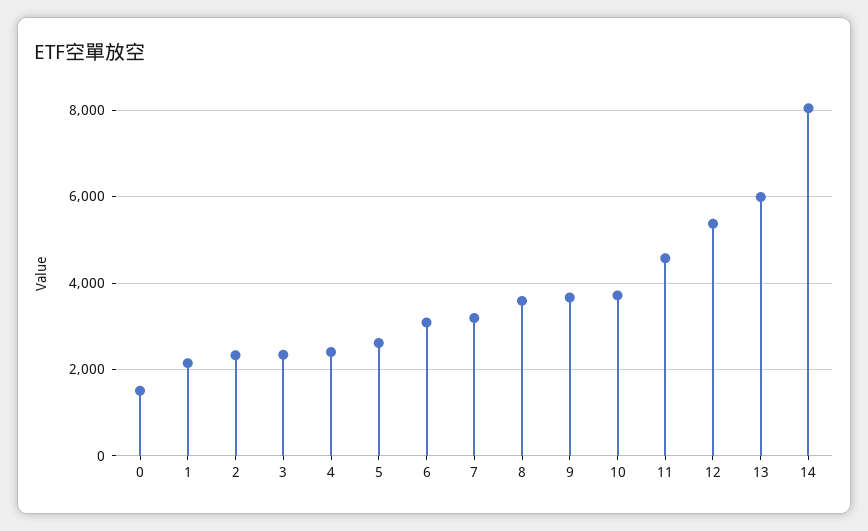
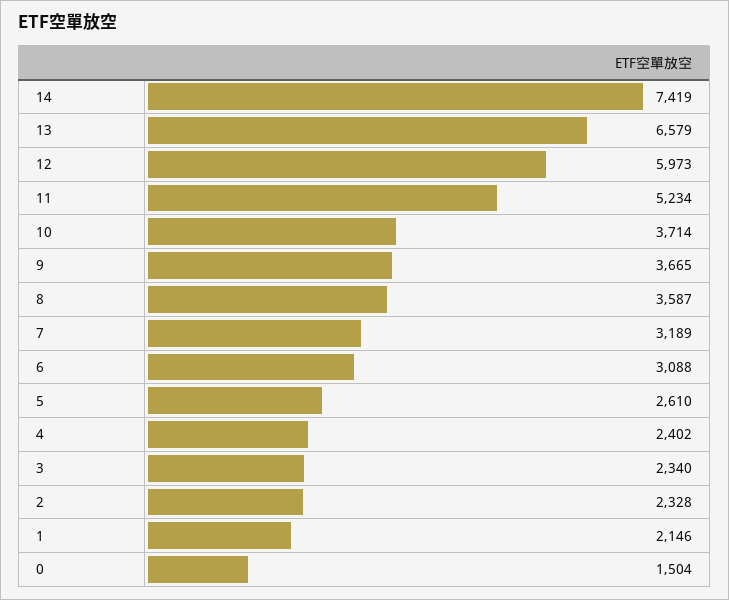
11: 4600 -> 5234
12: 5400 -> 5973
13: 6000 -> 6579
14: 8000 -> 7419

